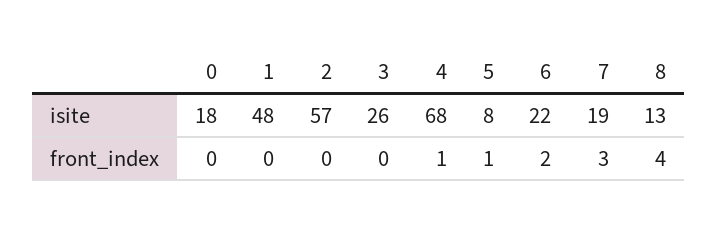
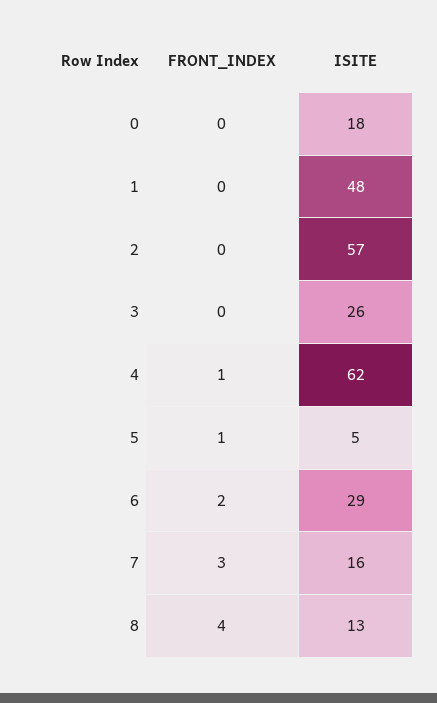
4, isite: 68 -> 62
5, isite: 8 -> 5
6, isite: 22 -> 29
7, isite: 19 -> 16

